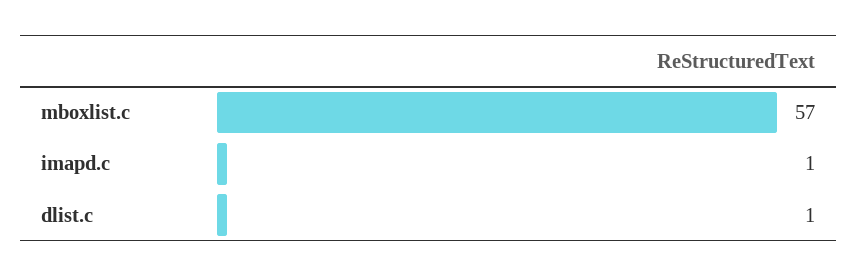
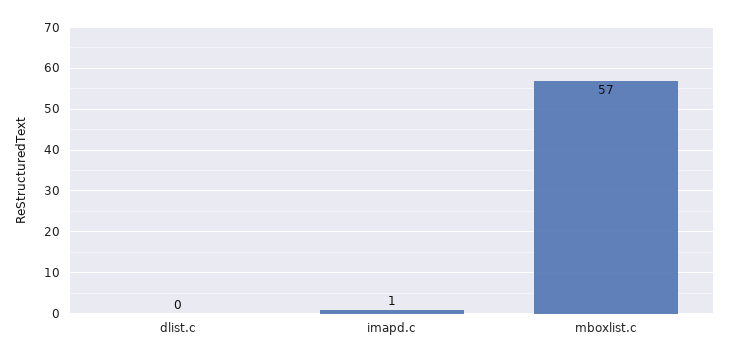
dlist.c: 1 -> 0

